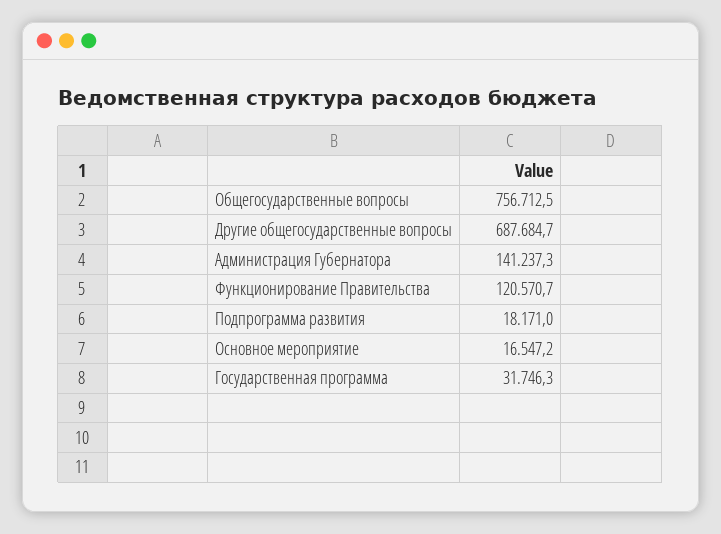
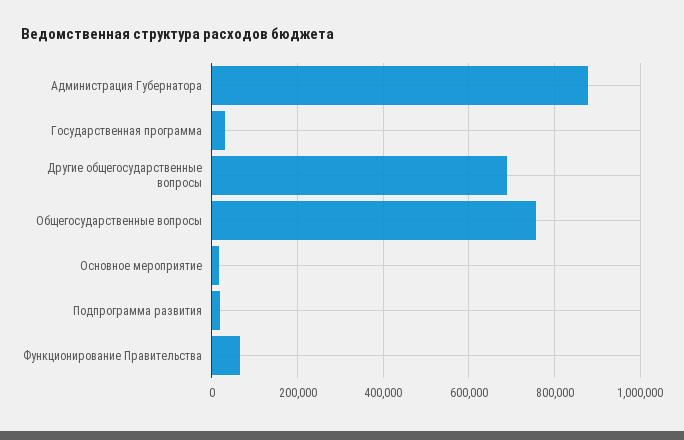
Администрация Губернатора: 141237.3 -> 880000
Функционирование Правительства: 120570.7 -> 60000

